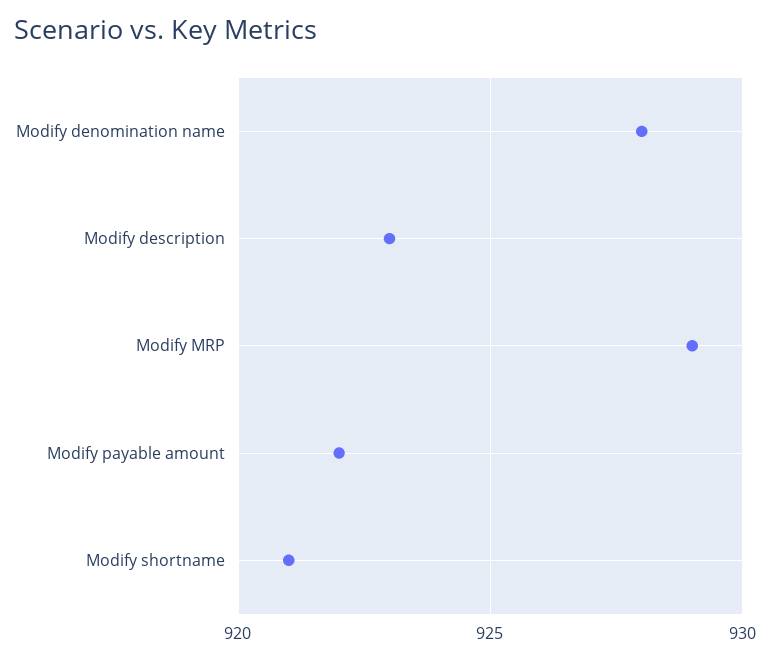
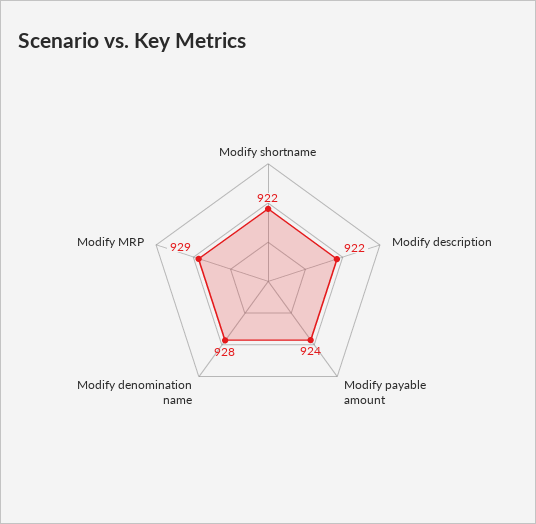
Modify description: 923 -> 922
Modify payable amount: 922 -> 924
Modify shortname: 921 -> 922

